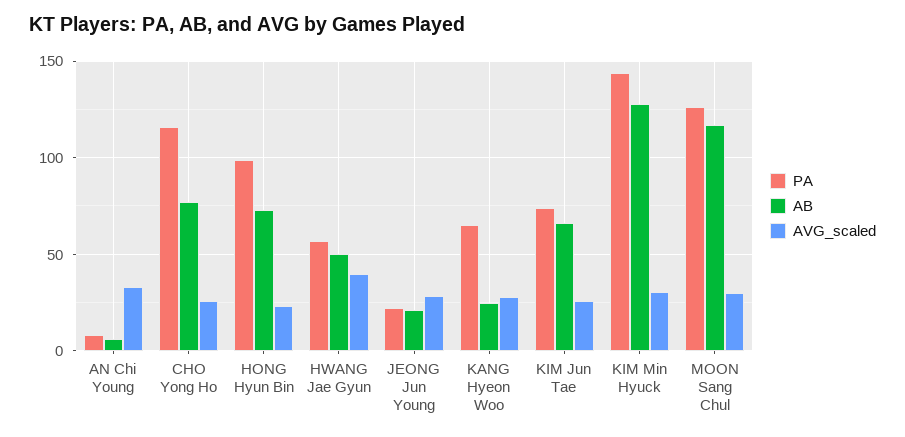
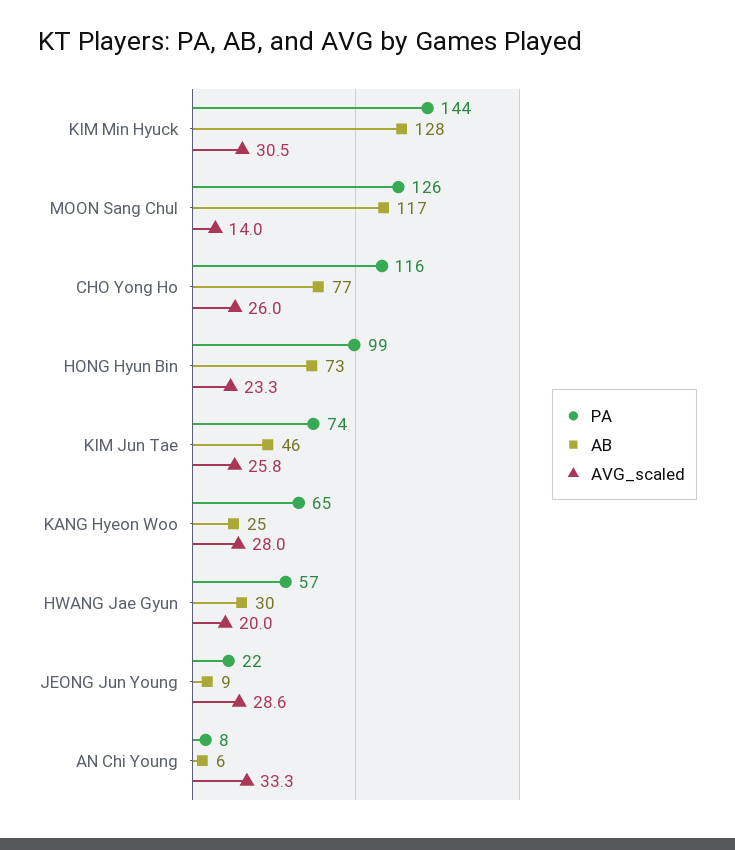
AB, HWANG Jae Gyun: 50 -> 30
AVG_scaled, HWANG Jae Gyun: 40 -> 20
AB, JEONG Jun Young: 20 -> 9
AB, KIM Jun Tae: 65 -> 46
AVG_scaled, MOON Sang Chul: 30 -> 14

